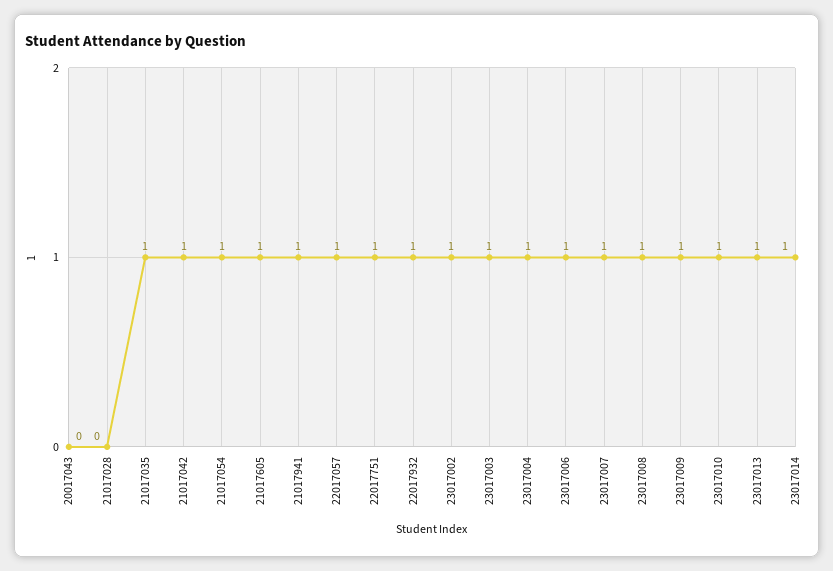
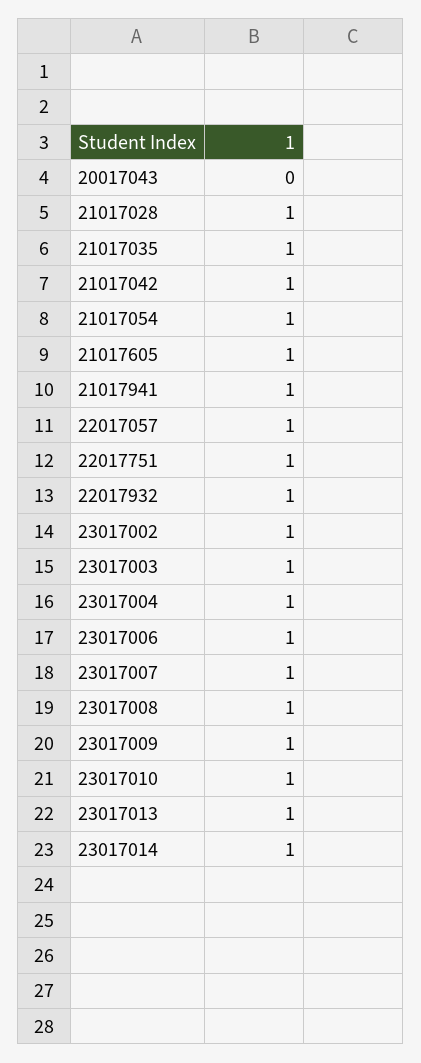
21017028: 0 -> 1

